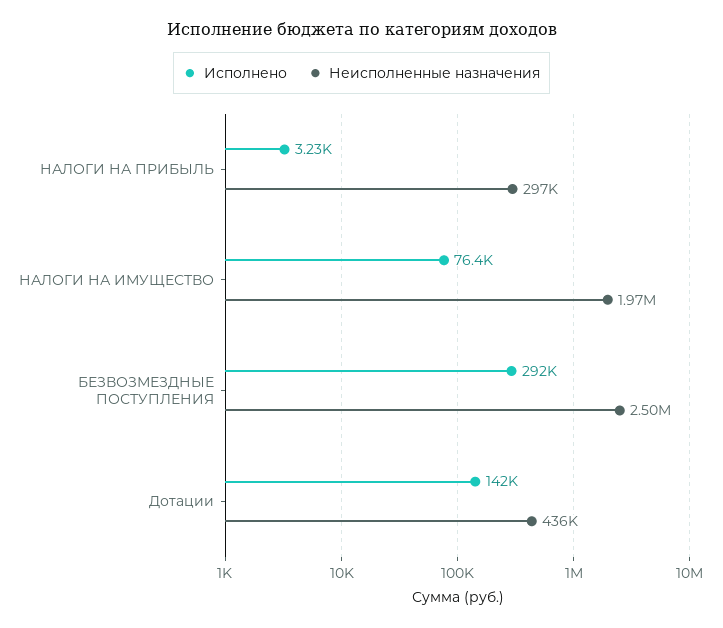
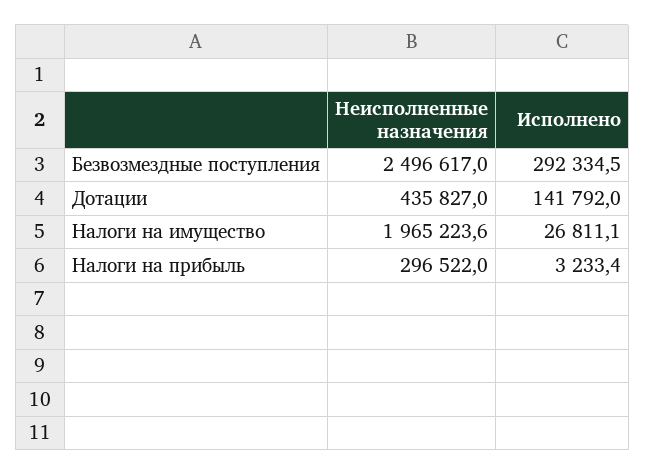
Исполнено, НАЛОГИ НА ИМУЩЕСТВО: 76400 -> 26811.1

